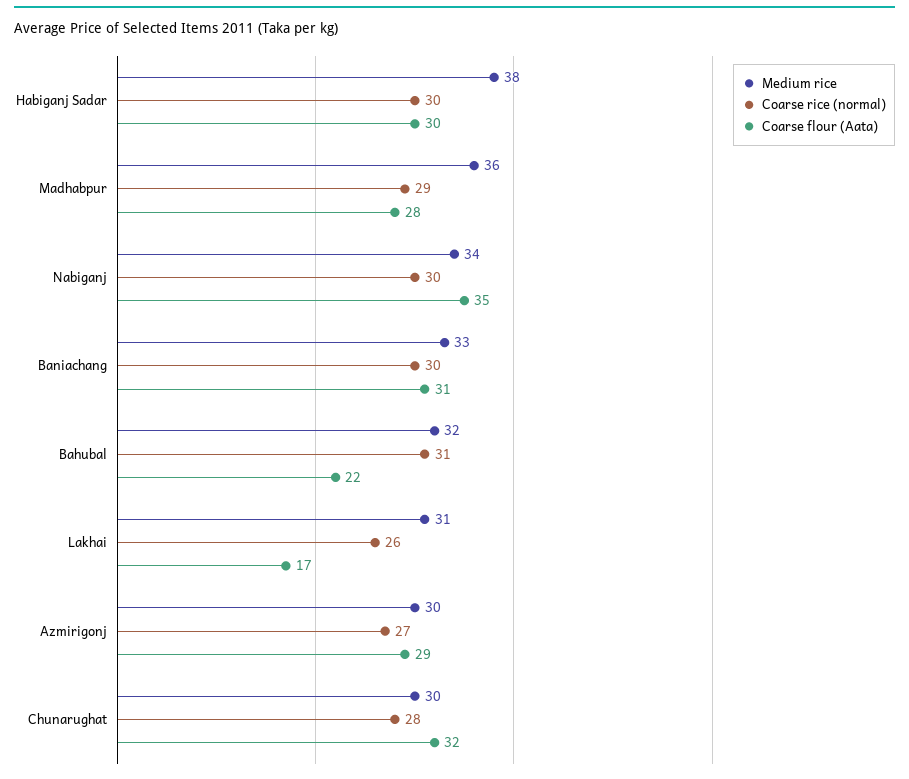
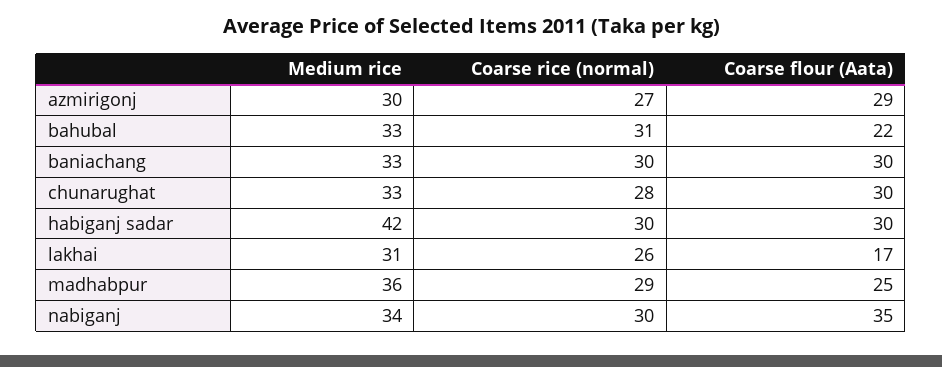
Medium rice, Habiganj Sadar: 38 -> 42
Coarse flour (Aata), Madhabpur: 28 -> 25
Coarse flour (Aata), Baniachang: 31 -> 30
Medium rice, Bahubal: 32 -> 33
Medium rice, Chunarughat: 30 -> 33
Coarse flour (Aata), Chunarughat: 32 -> 30

